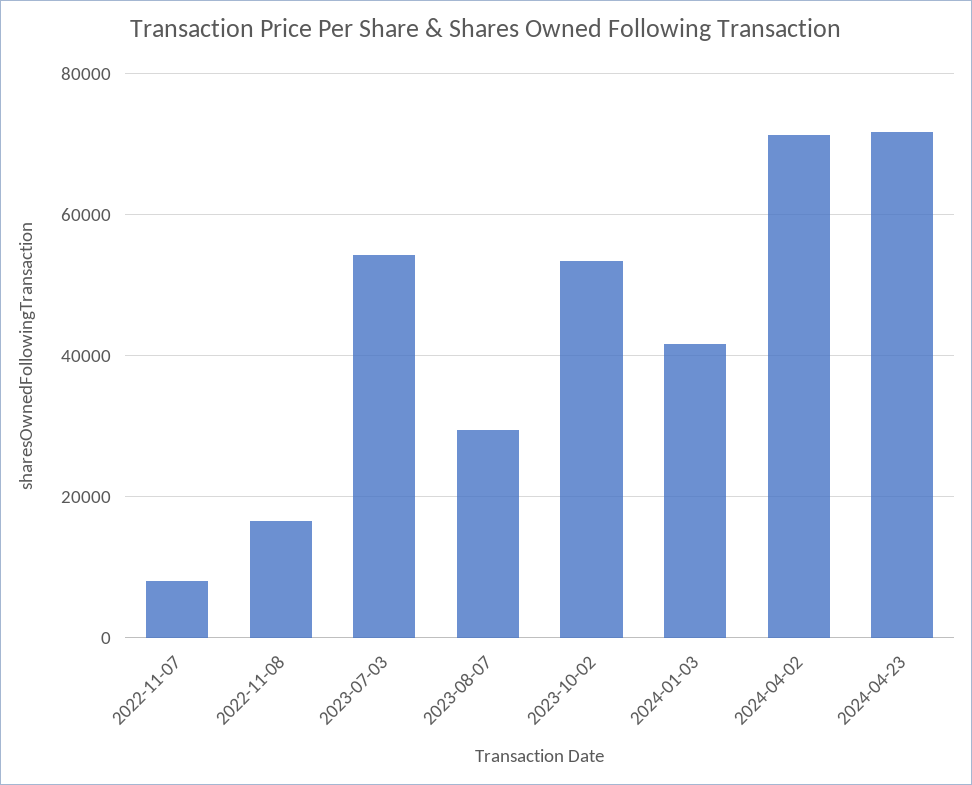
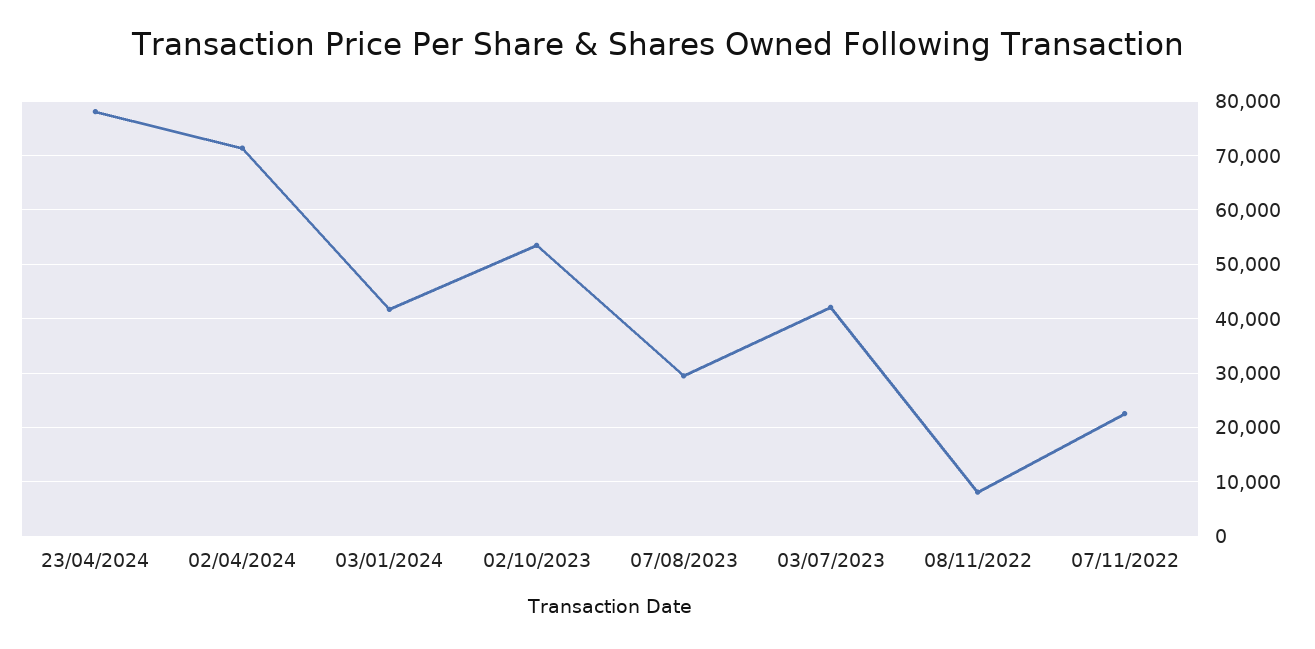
2022-11-07: 8000 -> 22000
2022-11-08: 16000 -> 8000
2023-07-03: 54000 -> 42000
2024-04-23: 72000 -> 78000

